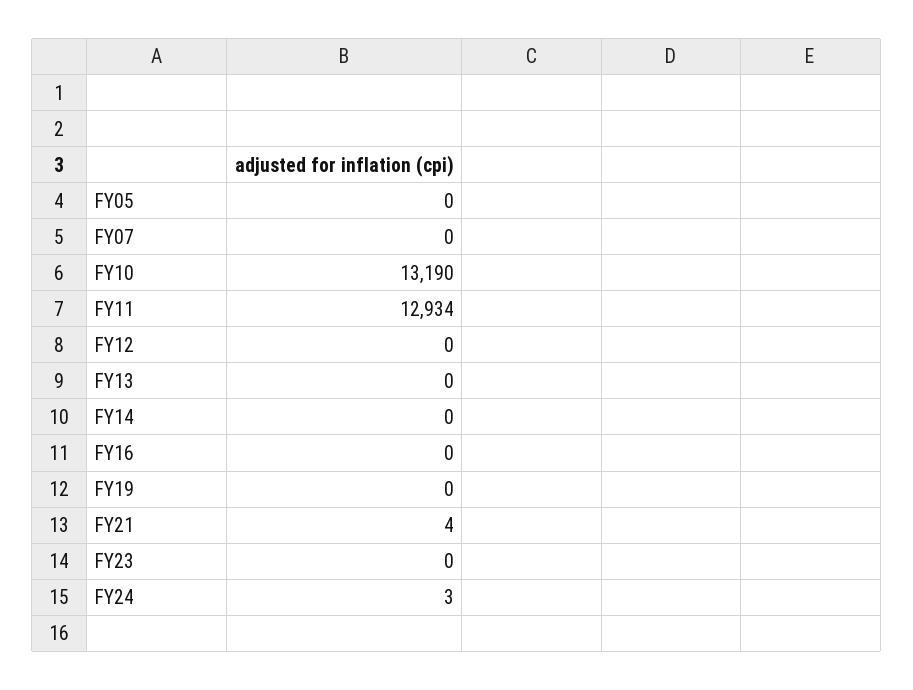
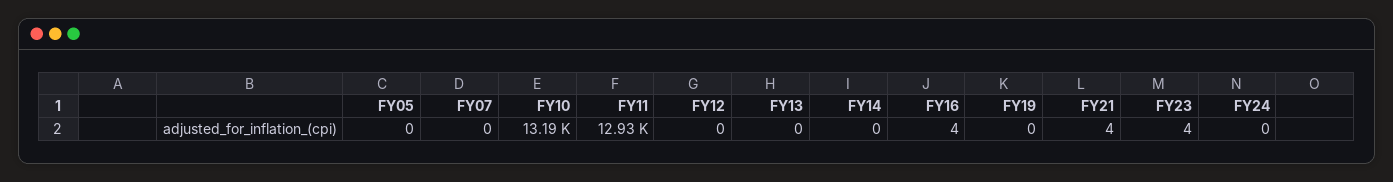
FY16: 0 -> 4
FY23: 0 -> 4
FY24: 3 -> 0

